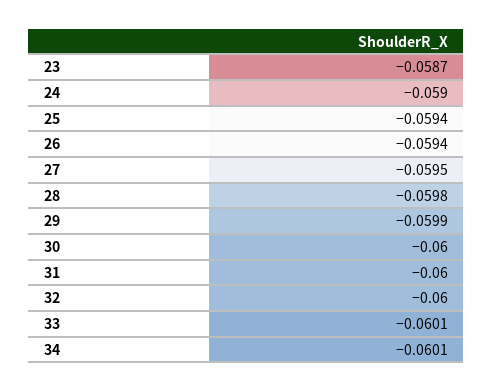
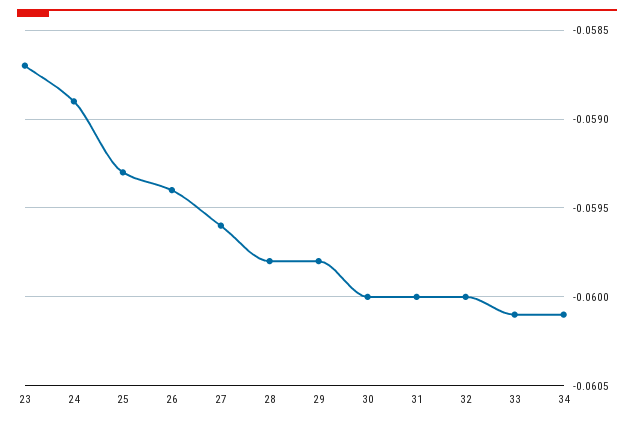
24: -0.059 -> -0.0589
25: -0.0594 -> -0.0593
27: -0.0595 -> -0.0596
29: -0.0599 -> -0.0598

